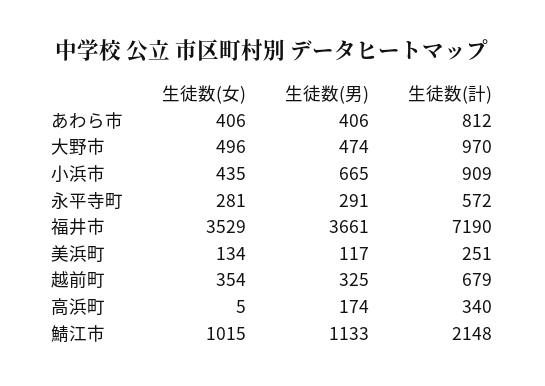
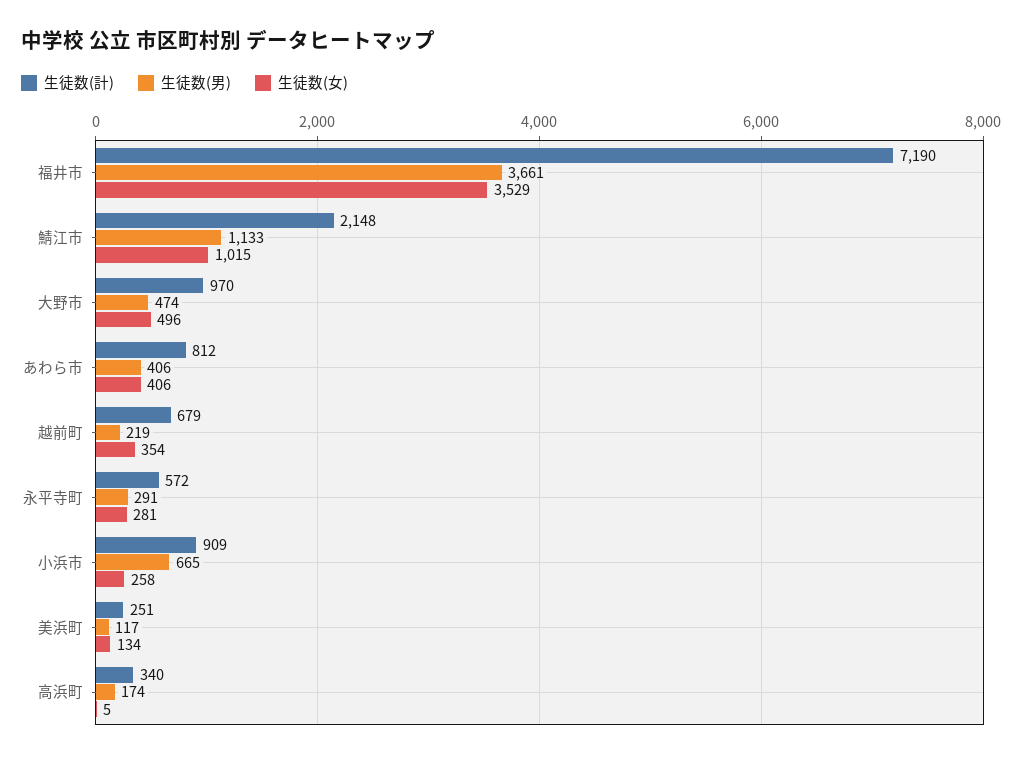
生徒数(女), 小浜市: 435 -> 258
生徒数(男), 越前町: 325 -> 219

